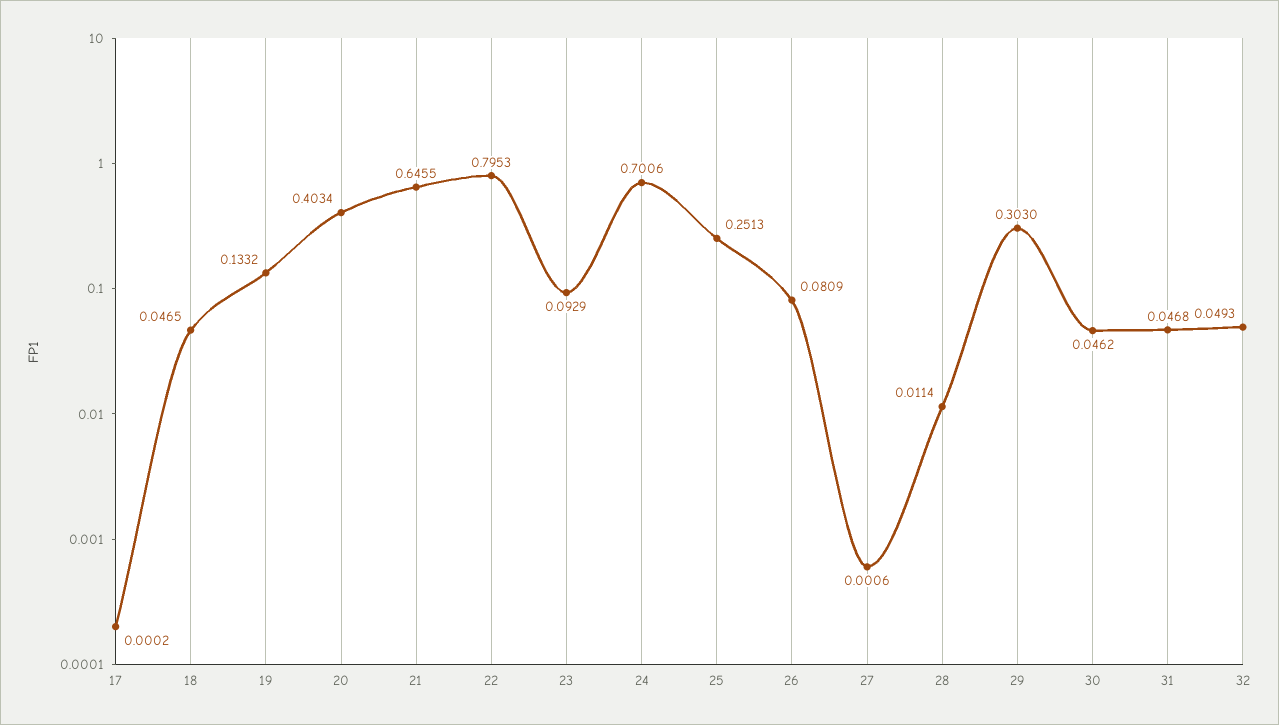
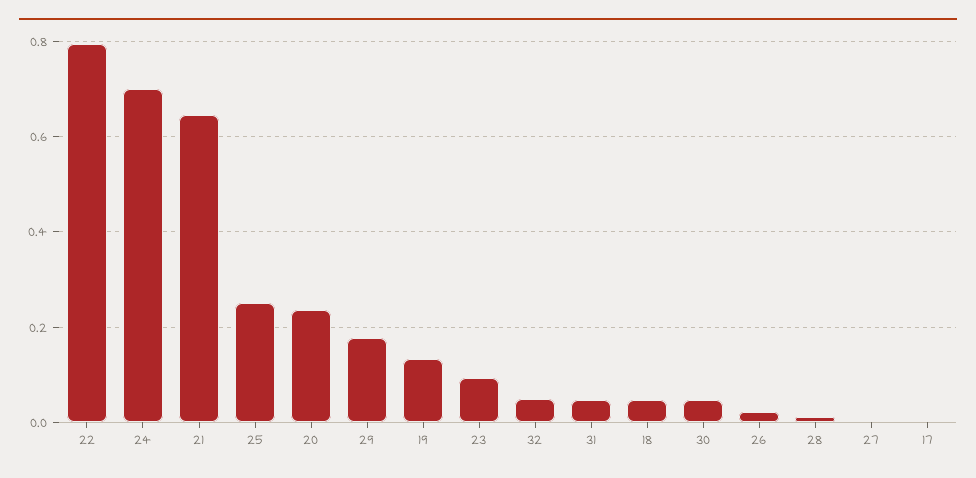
20: 0.4034 -> 0.24
26: 0.0809 -> 0.02
29: 0.303 -> 0.18

